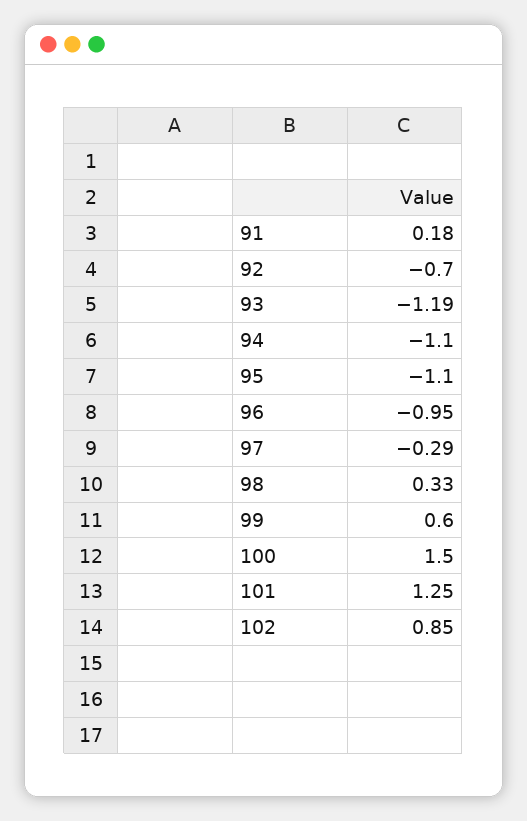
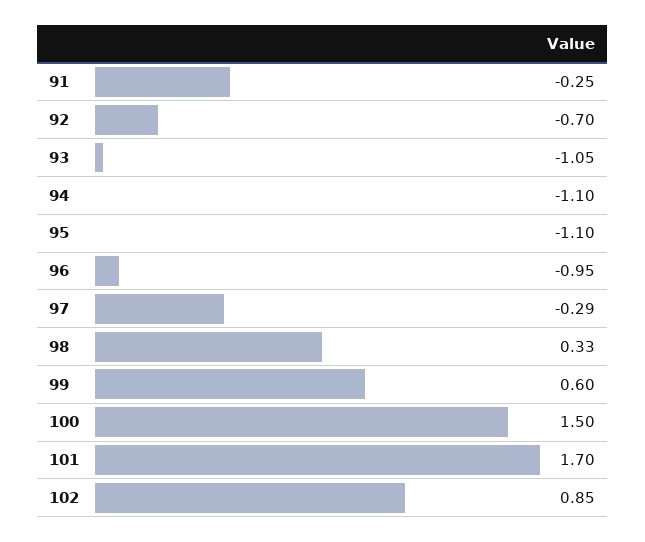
91: 0.18 -> -0.25
93: -1.19 -> -1.05
101: 1.25 -> 1.7

